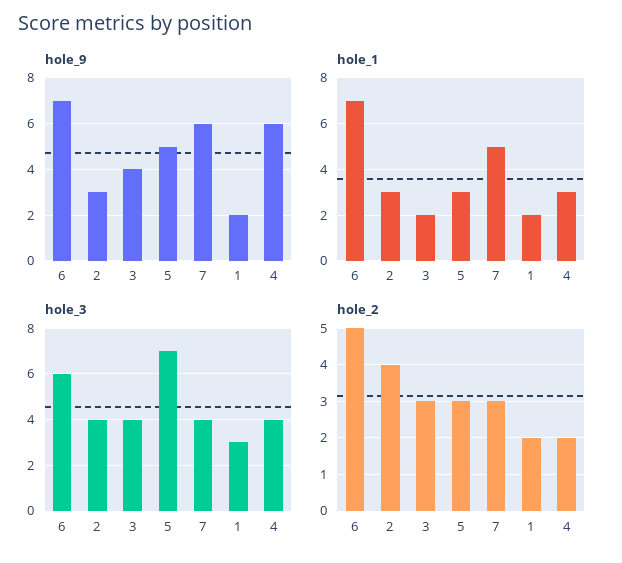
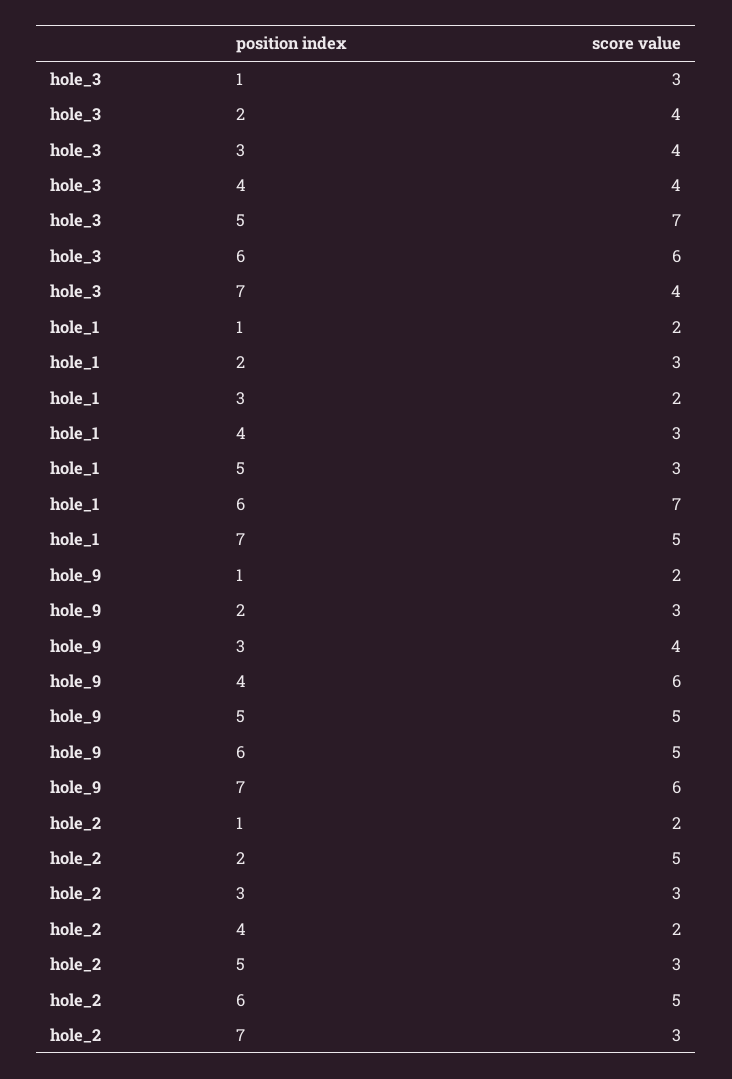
hole_9, 6: 7 -> 5
hole_2, 2: 4 -> 5

